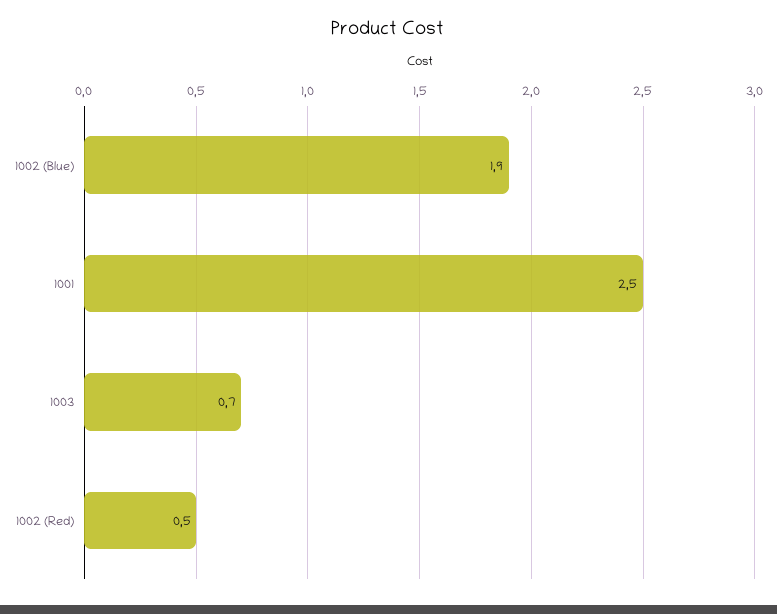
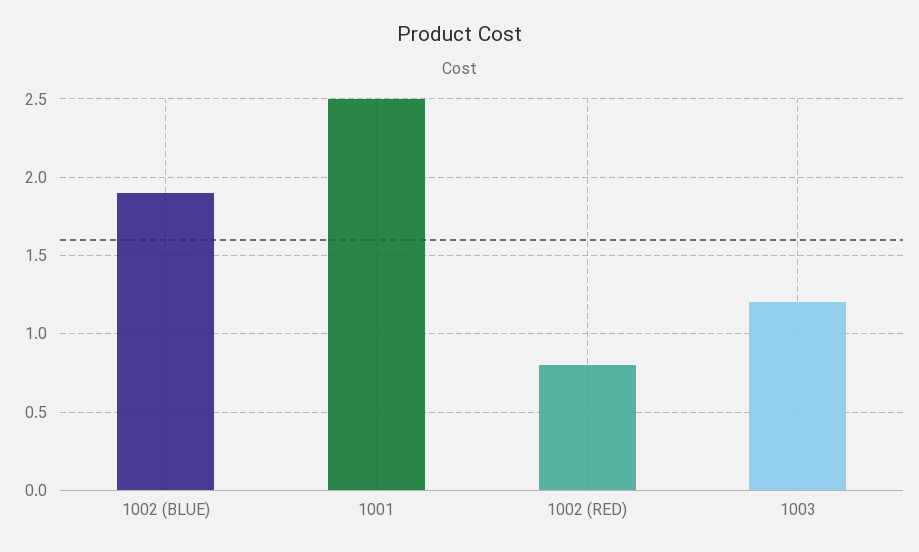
1003: 0.7 -> 1.2
1002 (Red): 0.5 -> 0.8

